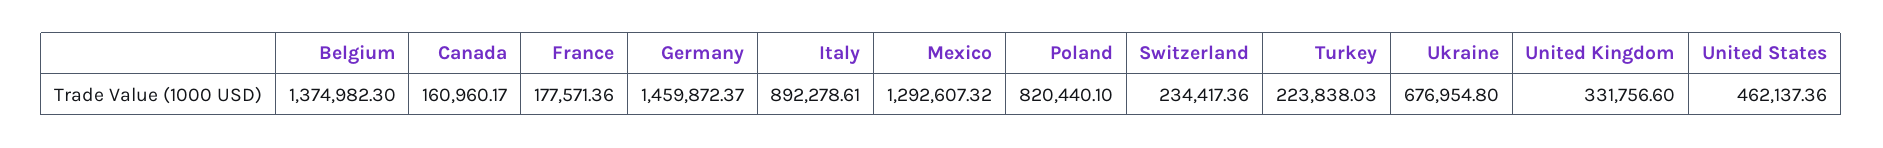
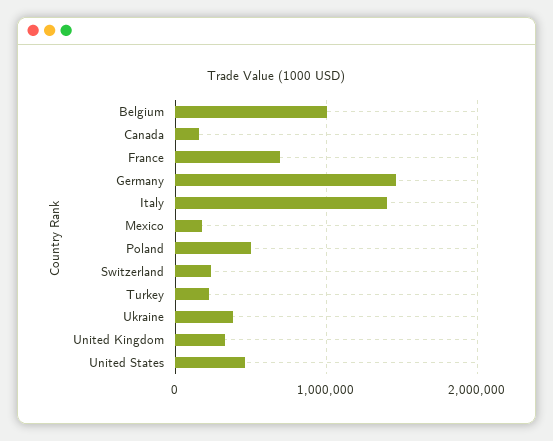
Belgium: 1374982.3 -> 1000000
France: 177571.36 -> 700000
Italy: 892278.61 -> 1400000
Mexico: 1292607.32 -> 200000
Poland: 820440.1 -> 500000
Ukraine: 676954.8 -> 400000

